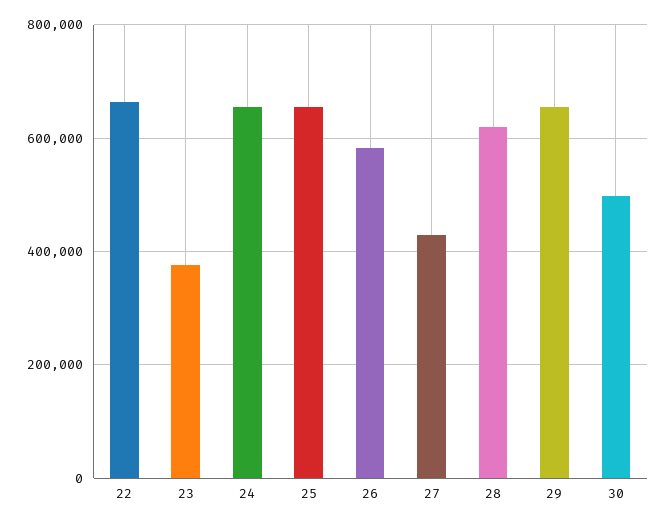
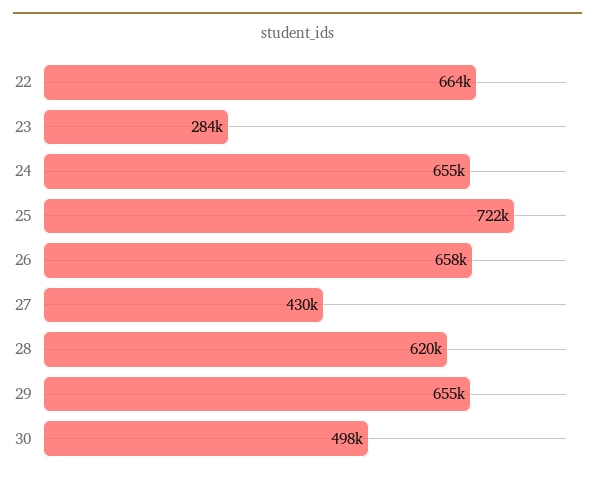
23: 380000 -> 284000
25: 660000 -> 722000
26: 580000 -> 658000

